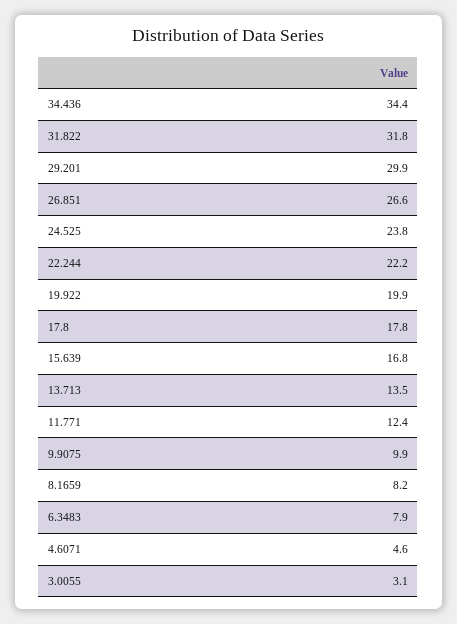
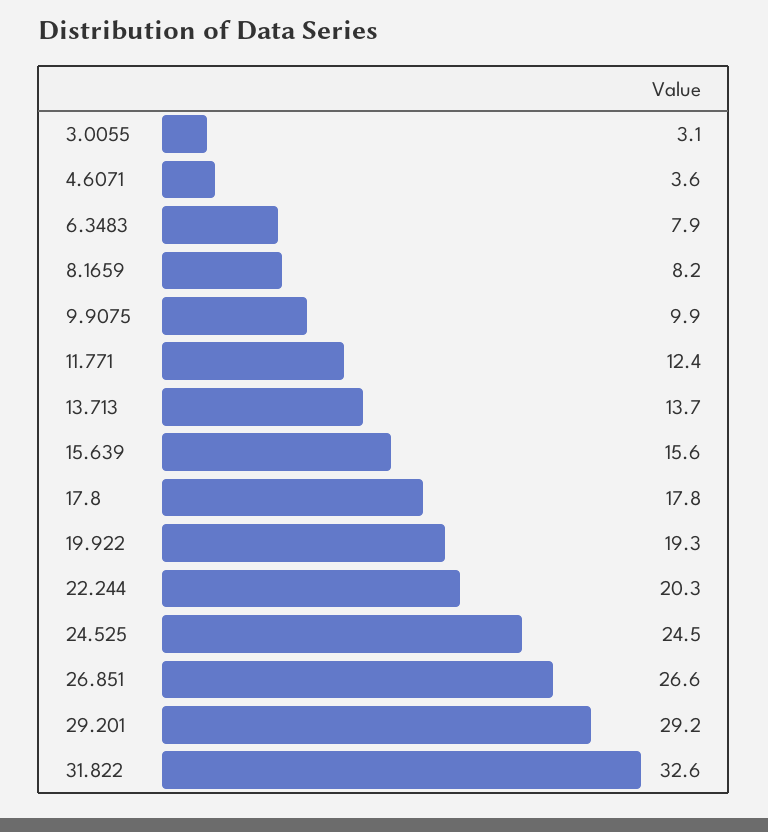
34.436: 34.4 -> none
31.822: 31.8 -> 32.6
29.201: 29.9 -> 29.2
24.525: 23.8 -> 24.5
22.244: 22.2 -> 20.3
19.922: 19.9 -> 19.3
15.639: 16.8 -> 15.6
13.713: 13.5 -> 13.7
4.6071: 4.6 -> 3.6

